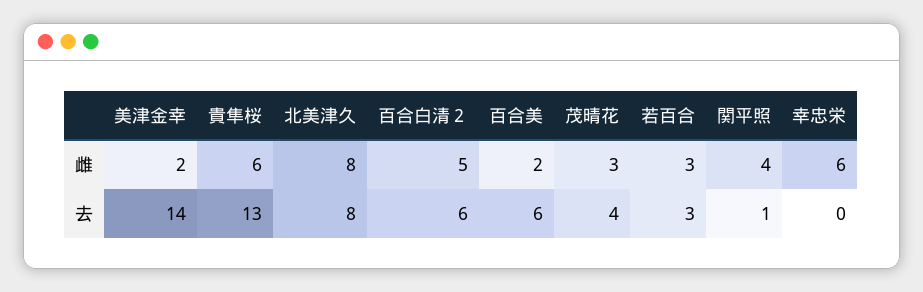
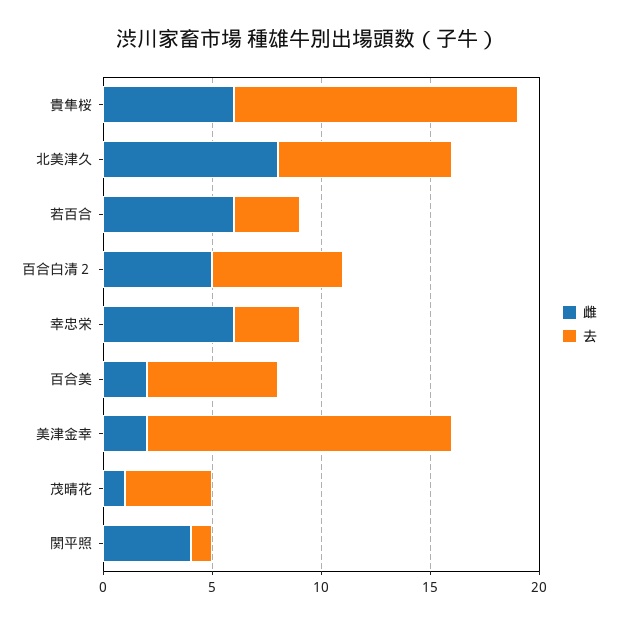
雌, 茂晴花: 3 -> 1
雌, 若百合: 3 -> 6
去, 幸忠栄: 0 -> 3

